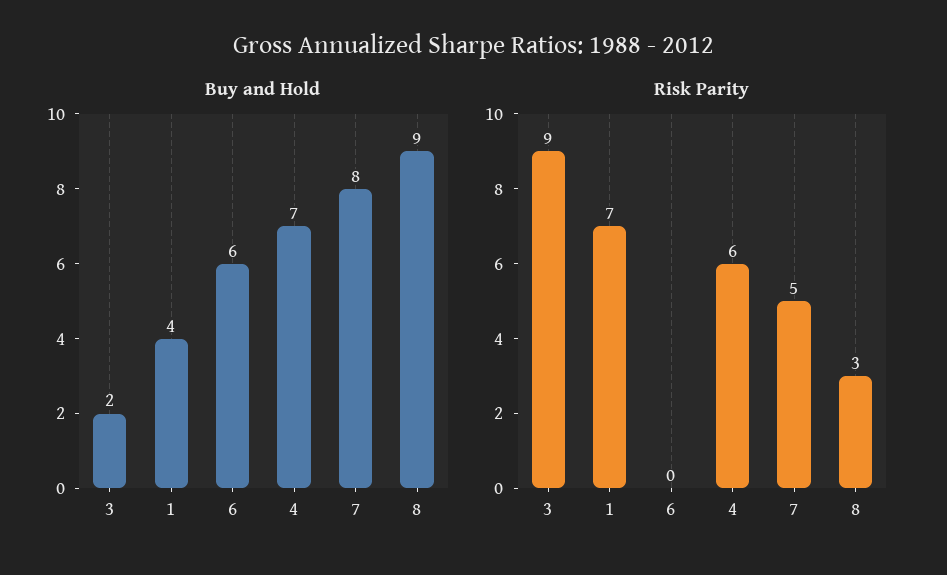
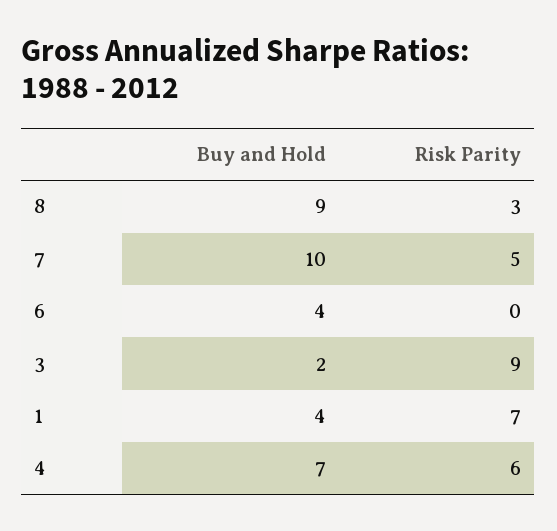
Buy and Hold, 6: 6 -> 4
Buy and Hold, 7: 8 -> 10

